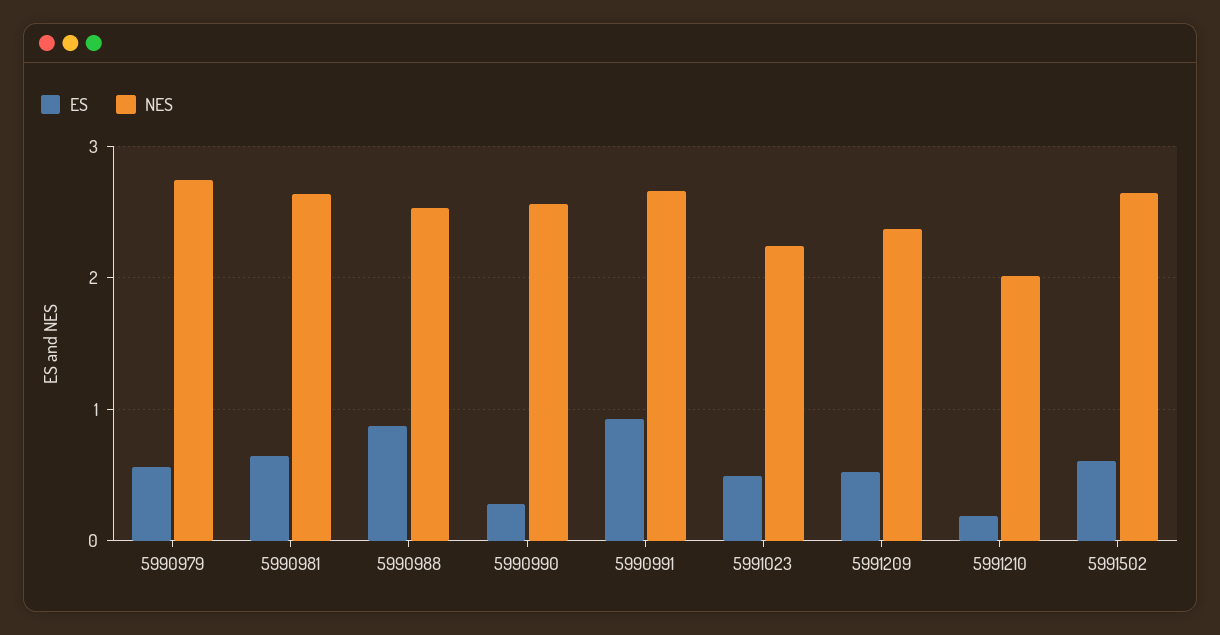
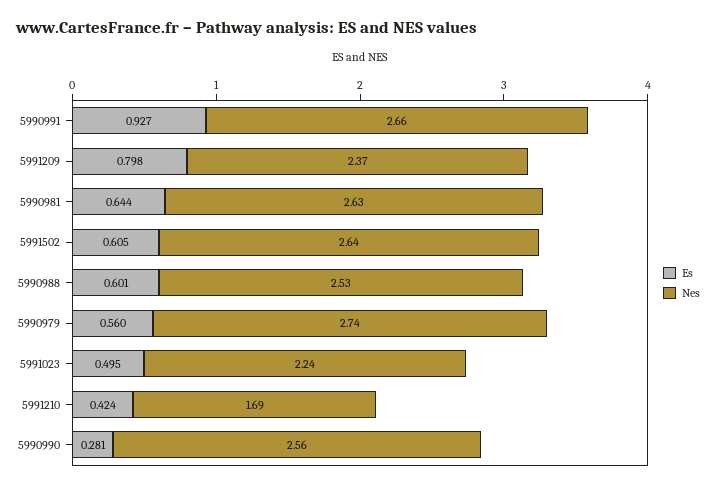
ES, 5990988: 0.9 -> 0.601
ES, 5991209: 0.5 -> 0.798
ES, 5991210: 0.2 -> 0.424
NES, 5991210: 2 -> 1.69

